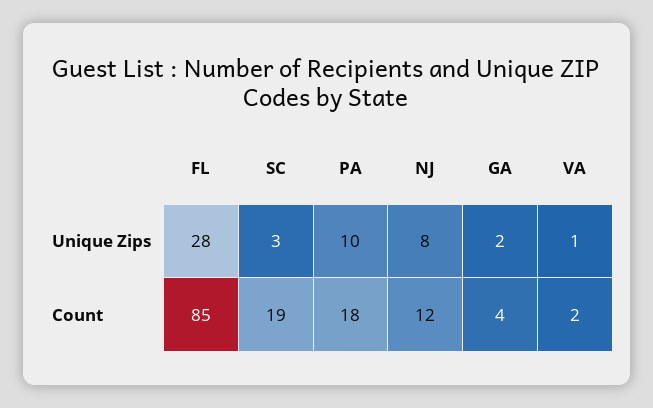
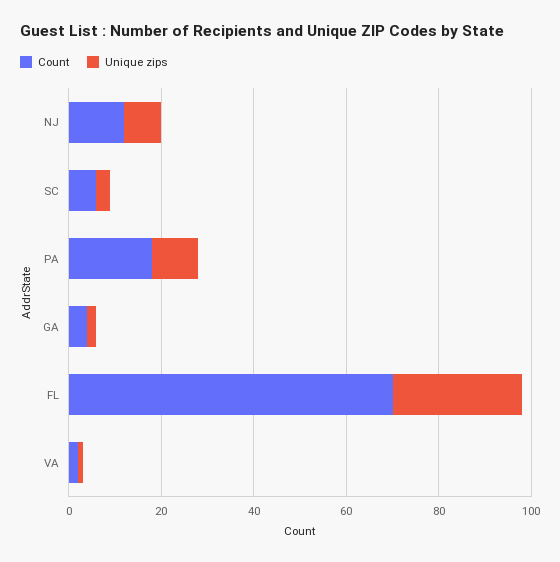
Count, FL: 85 -> 70
Count, SC: 19 -> 5

